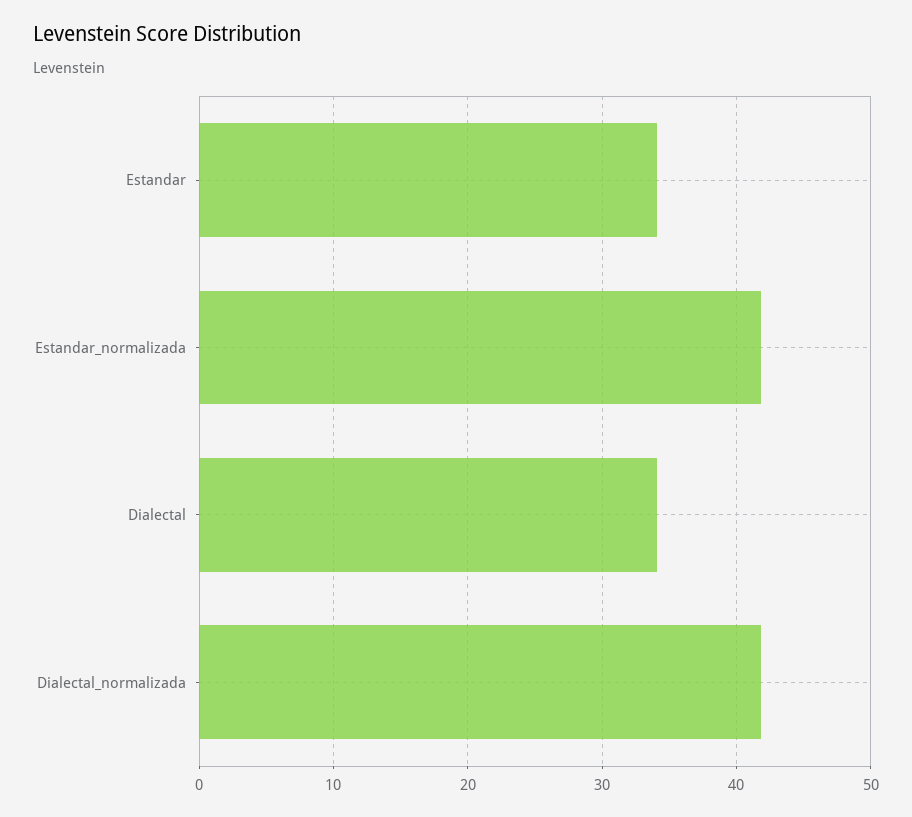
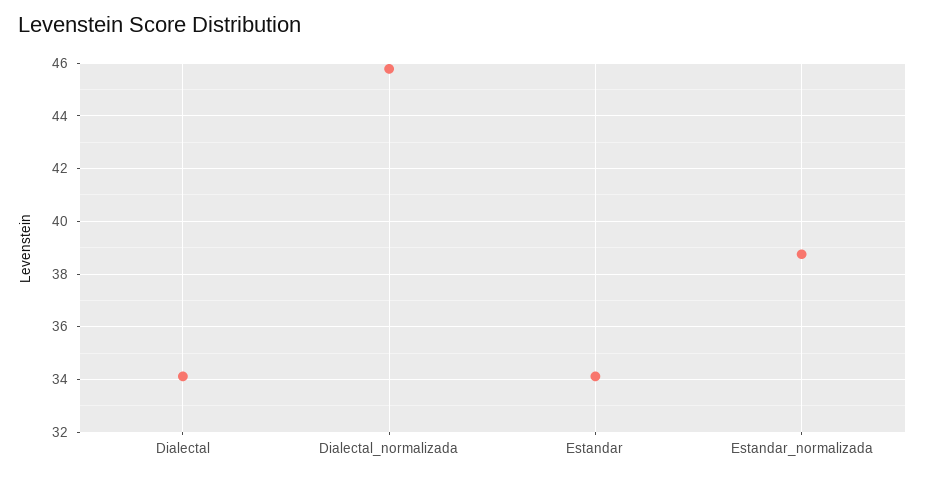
Estandar_normalizada: 42 -> 38.75
Dialectal_normalizada: 42 -> 45.75

